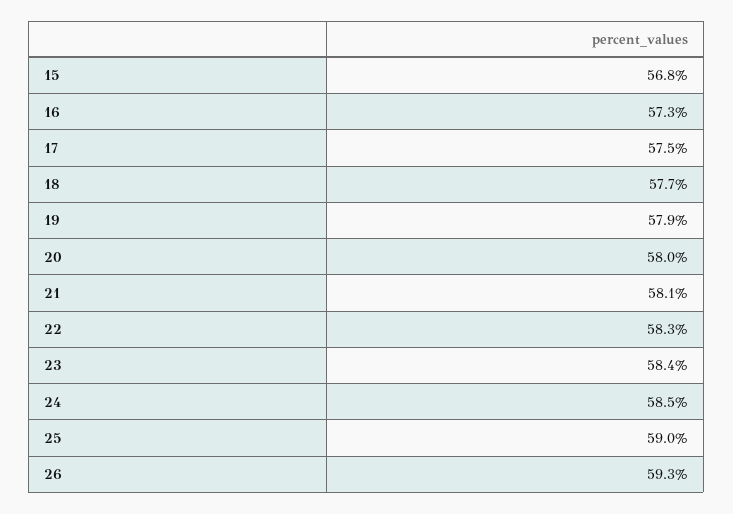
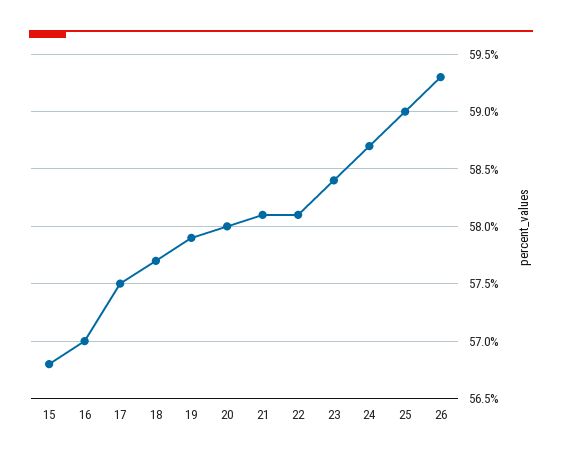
16: 57.3 -> 57
22: 58.3 -> 58.1
24: 58.5 -> 58.7

